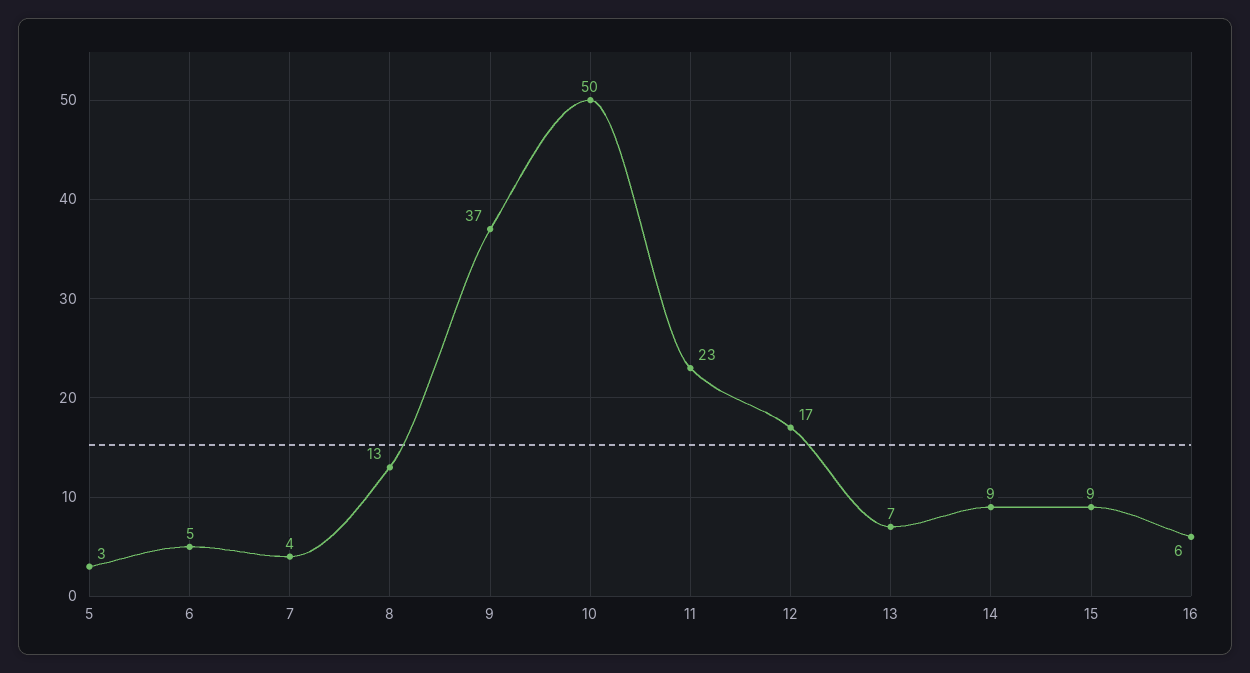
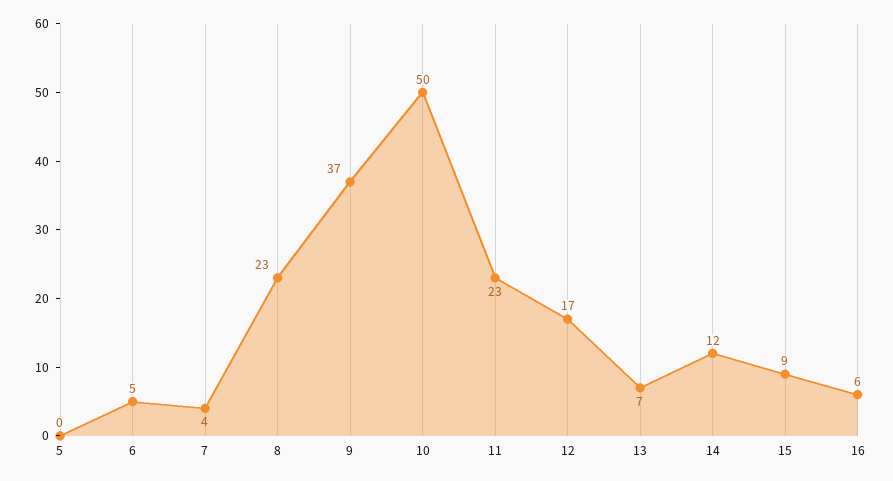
5: 3 -> 0
8: 13 -> 23
14: 9 -> 12

